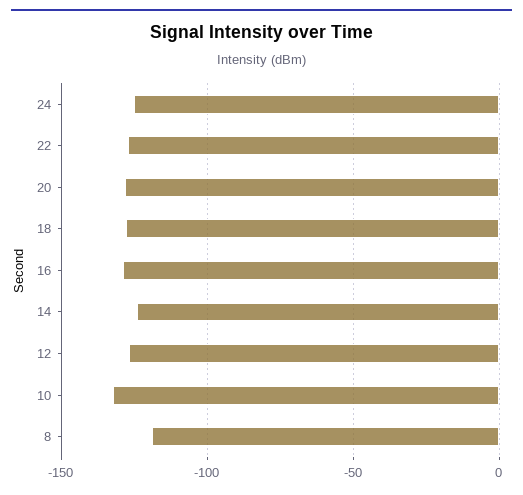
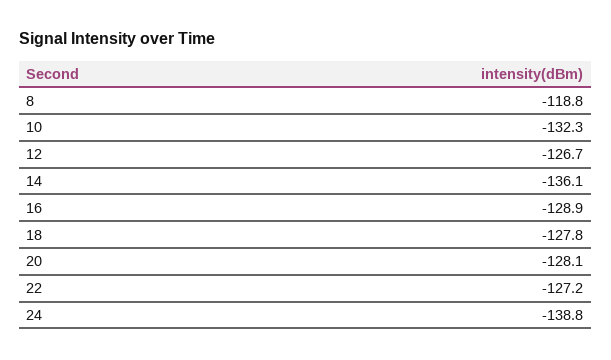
24: -125 -> -138.8
14: -125 -> -136.1

